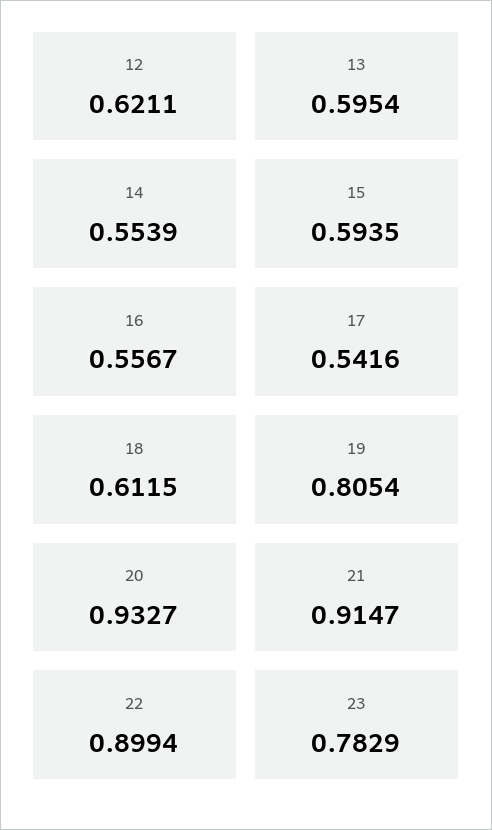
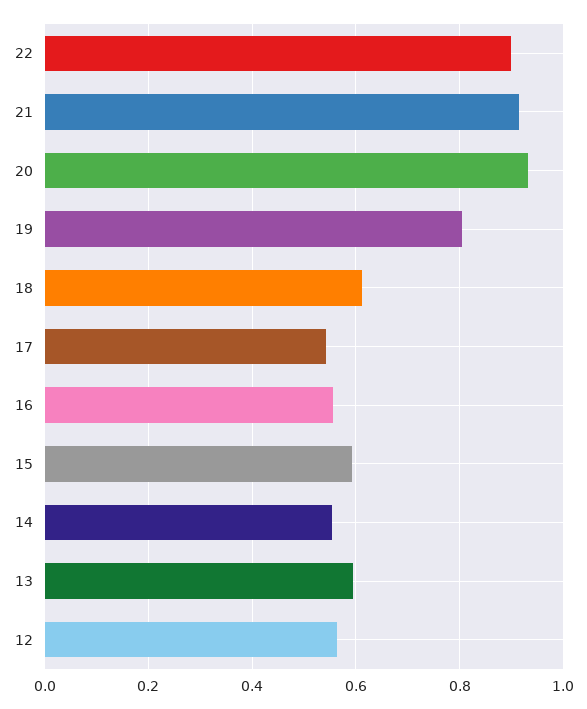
12: 0.6211 -> 0.56
23: 0.7829 -> none

